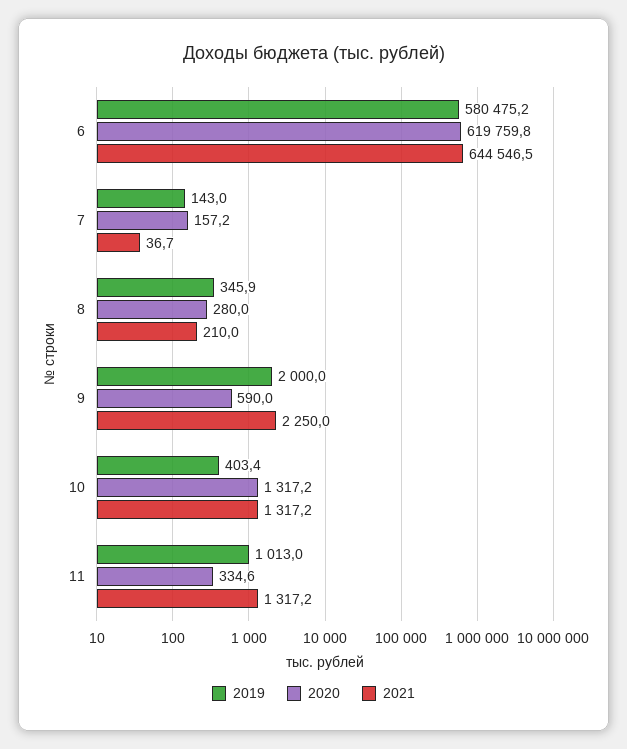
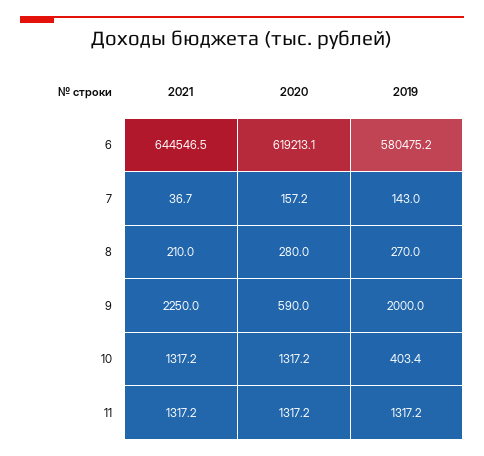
2020, 6: 619759.8 -> 619213.1
2019, 8: 345.9 -> 270
2019, 11: 1013 -> 1317.2
2020, 11: 334.6 -> 1317.2

